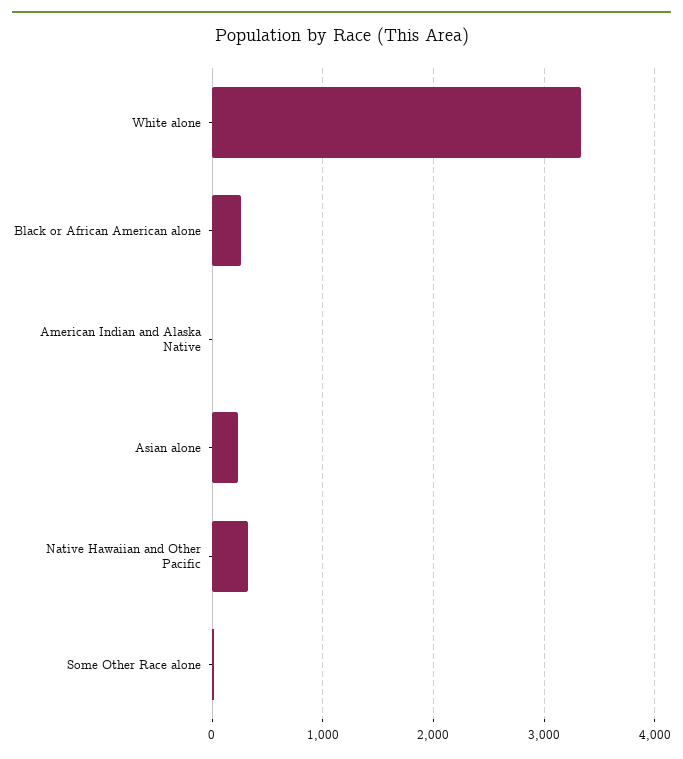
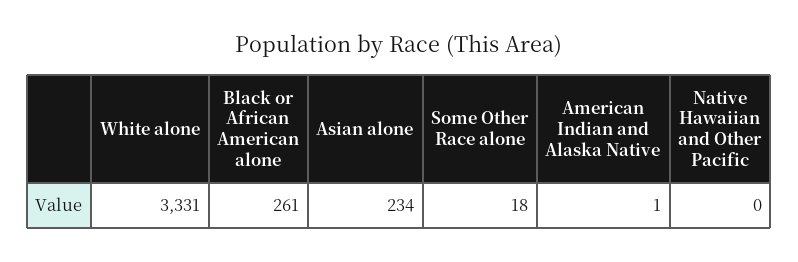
Native Hawaiian and Other Pacific: 300 -> 0

